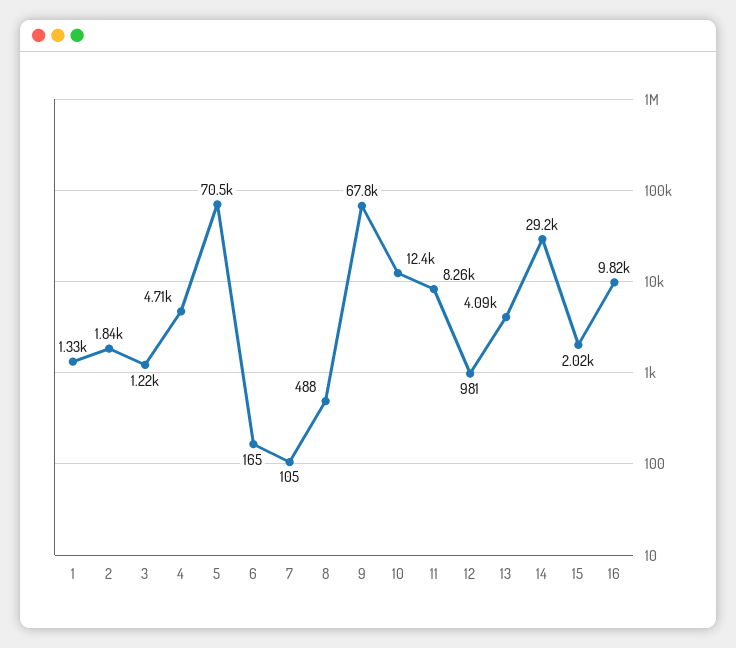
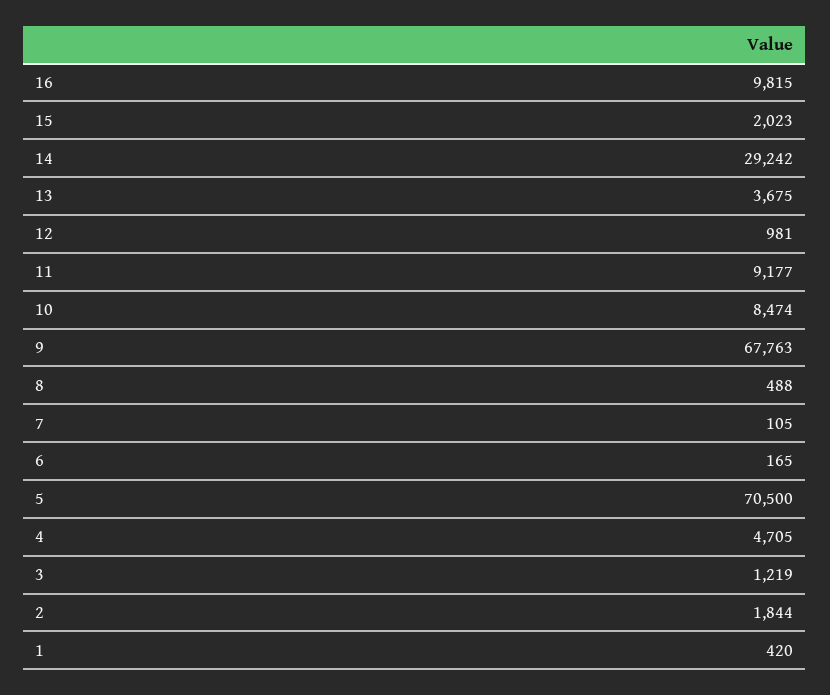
1: 1330 -> 420
10: 12400 -> 8474
11: 8260 -> 9177
13: 4090 -> 3675

